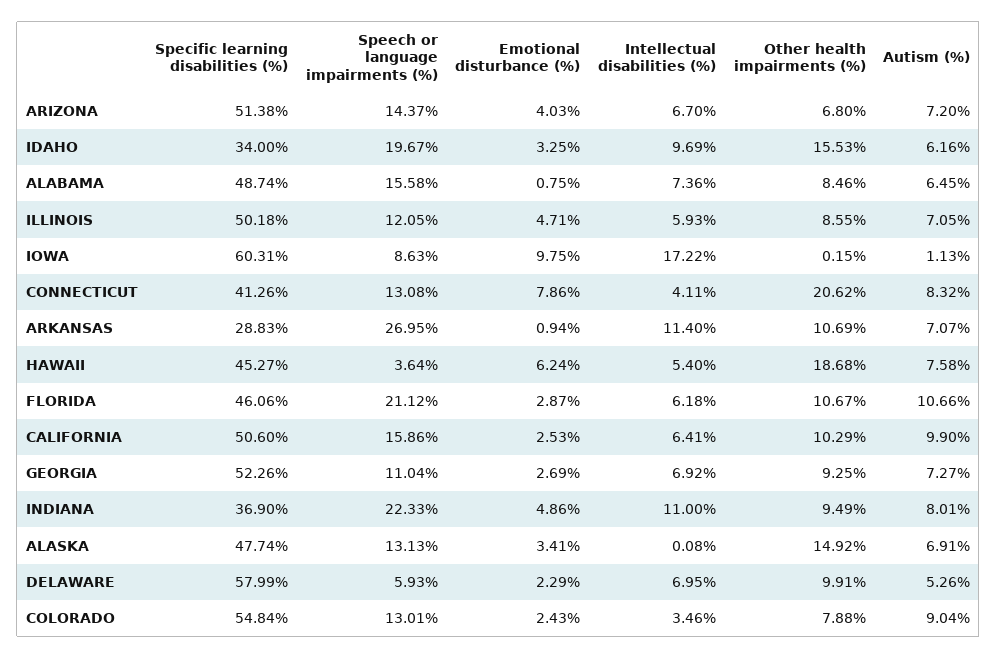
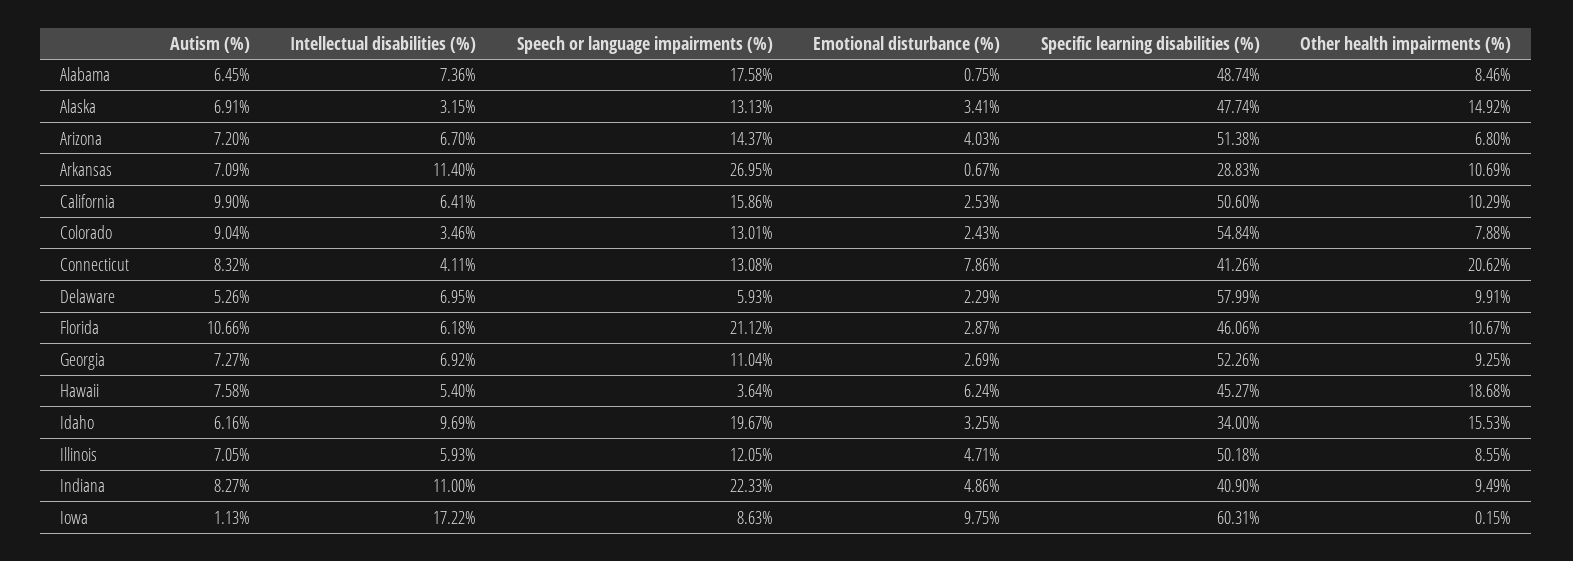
Speech or language impairments (%), ALABAMA: 15.58 -> 17.58
Emotional disturbance (%), ARKANSAS: 0.94 -> 0.67
Autism (%), ARKANSAS: 7.07 -> 7.09
Specific learning disabilities (%), INDIANA: 36.9 -> 40.9
Autism (%), INDIANA: 8.01 -> 8.27
Intellectual disabilities (%), ALASKA: 0.08 -> 3.15

